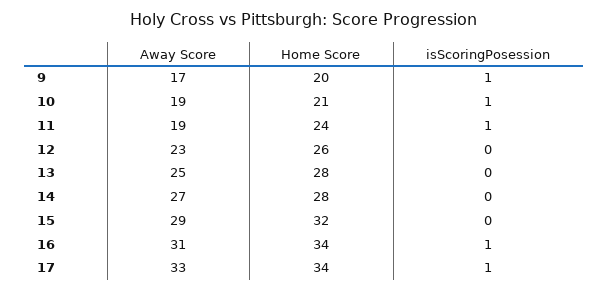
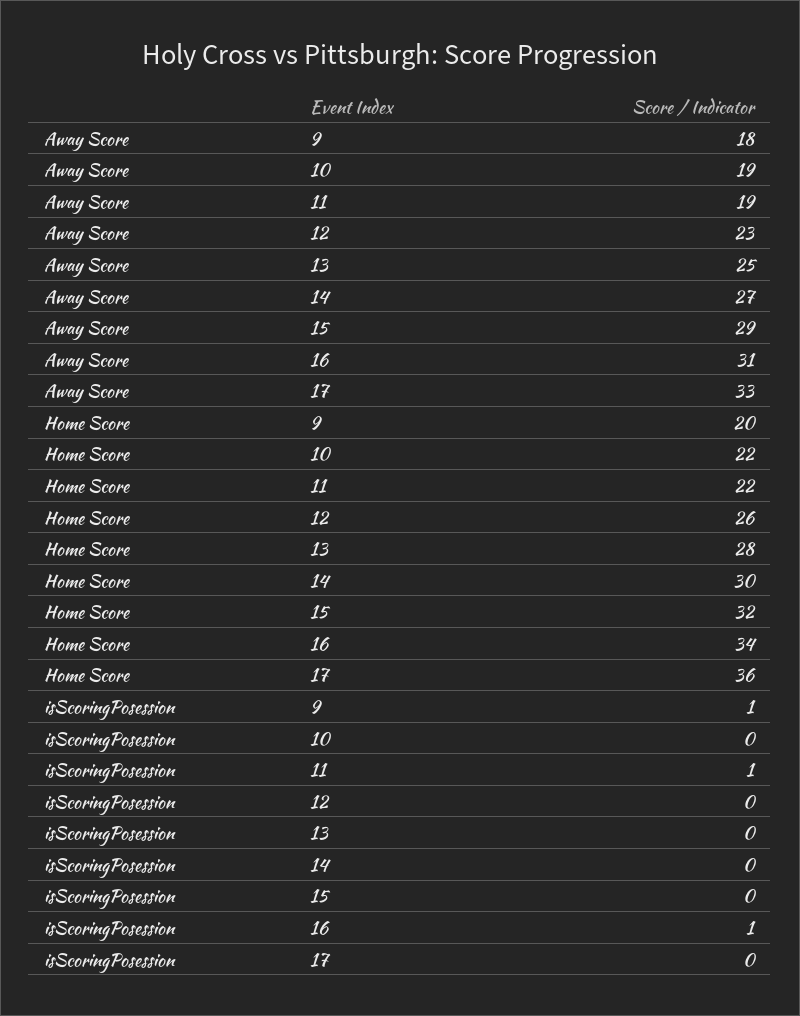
Away Score, 9: 17 -> 18
Home Score, 10: 21 -> 22
isScoringPosession, 10: 1 -> 0
Home Score, 11: 24 -> 22
Home Score, 14: 28 -> 30
Home Score, 17: 34 -> 36
isScoringPosession, 17: 1 -> 0

